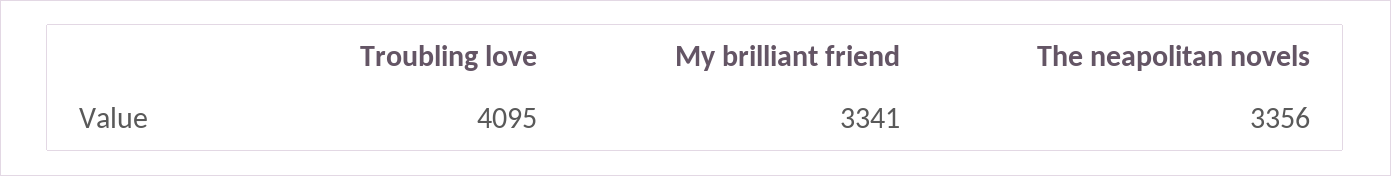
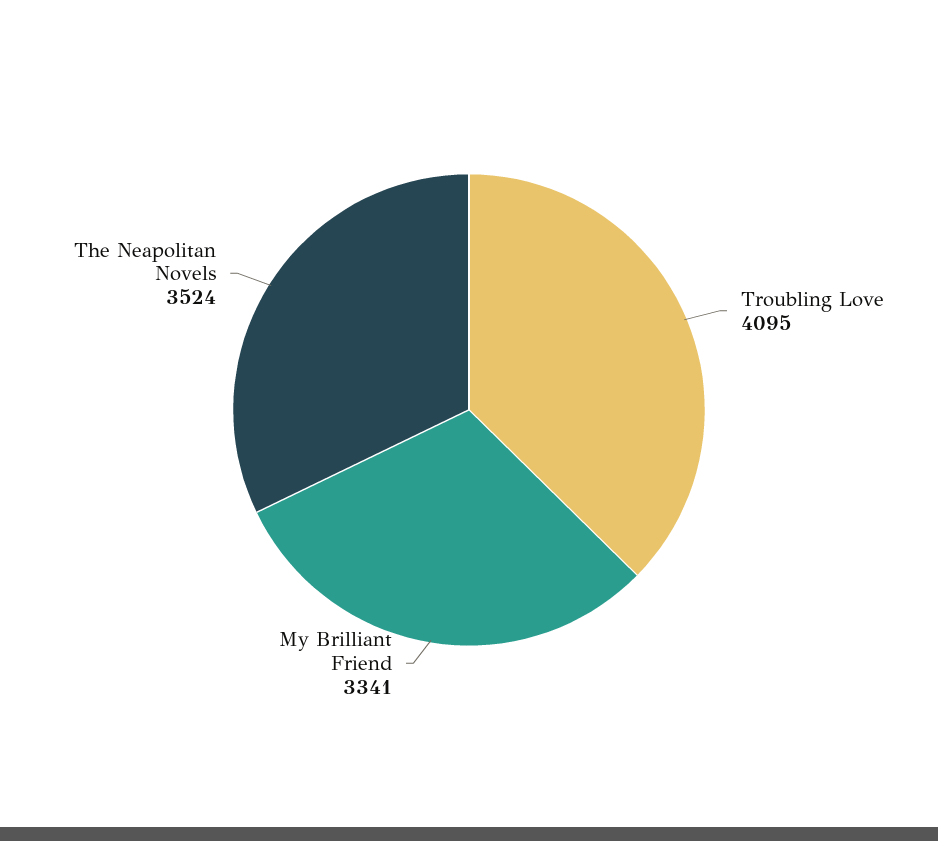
The neapolitan novels: 3356 -> 3524

